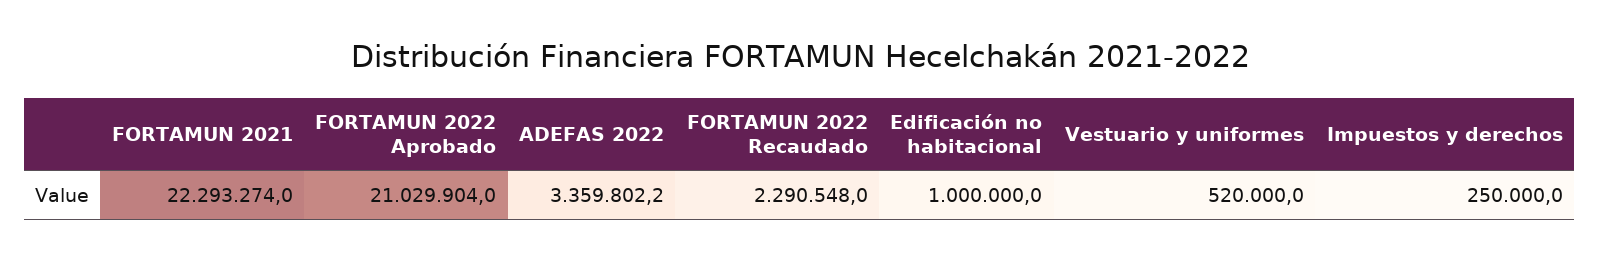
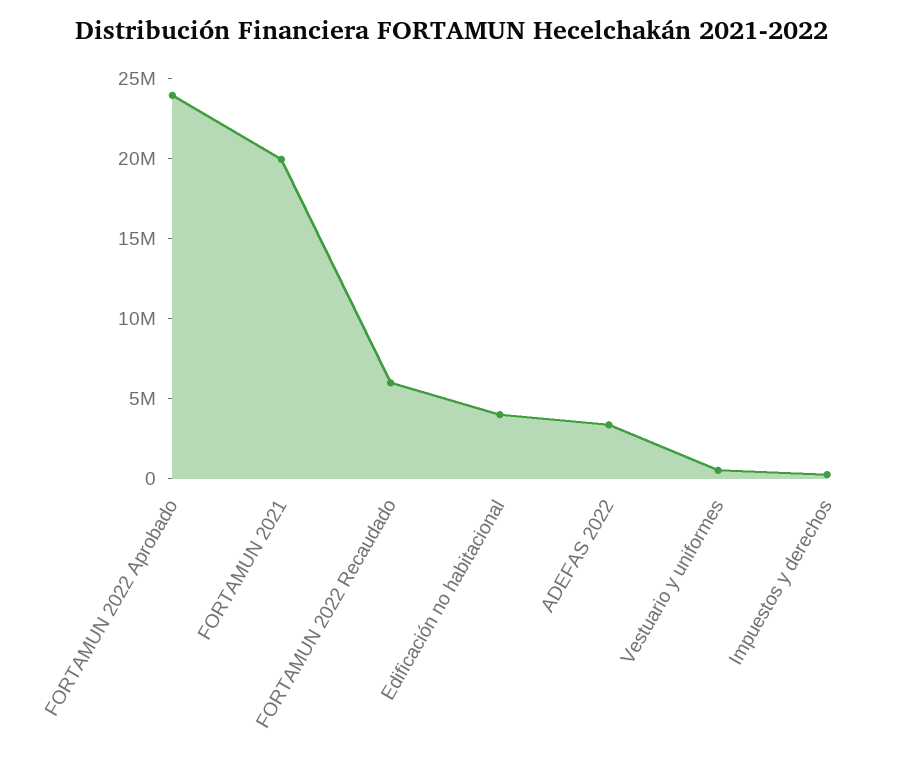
FORTAMUN 2021: 22293274 -> 20000000
FORTAMUN 2022 Aprobado: 21029904 -> 24000000
FORTAMUN 2022 Recaudado: 2290548 -> 6000000
Edificación no habitacional: 1000000 -> 4000000

